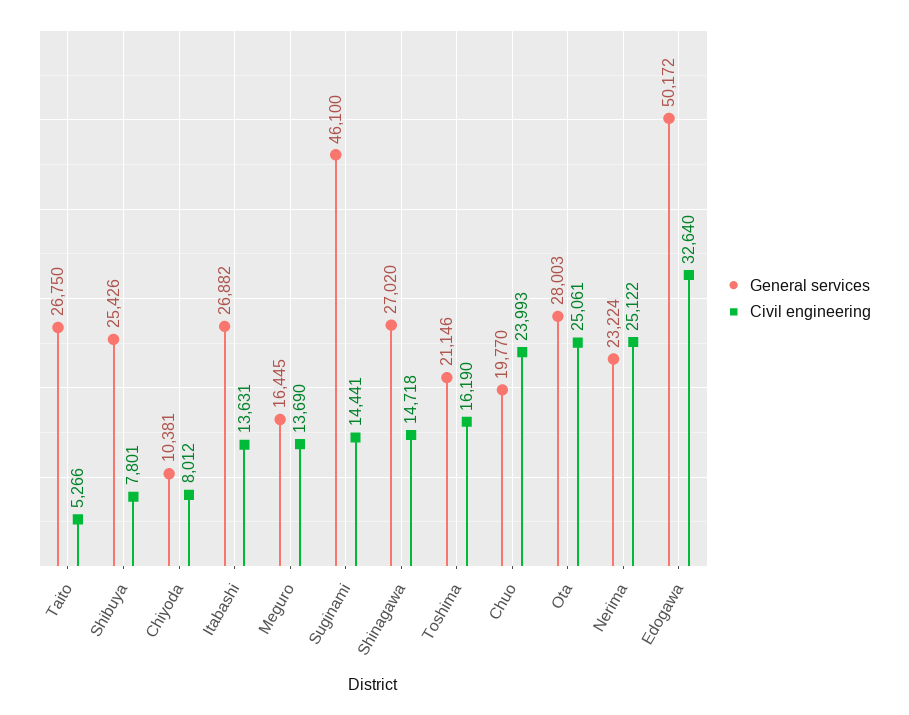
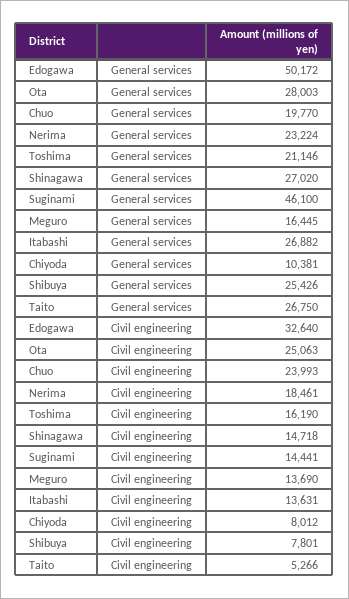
Civil engineering, Ota: 25061 -> 25063
Civil engineering, Nerima: 25122 -> 18461

